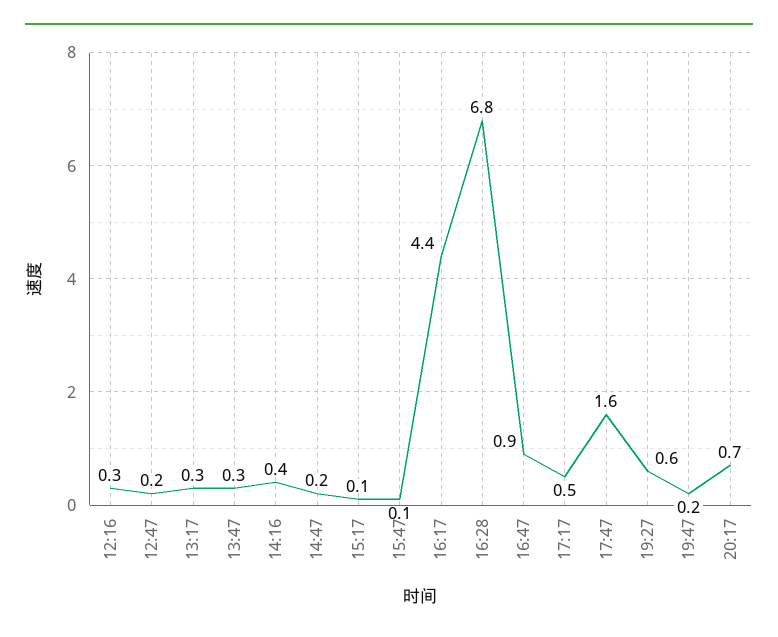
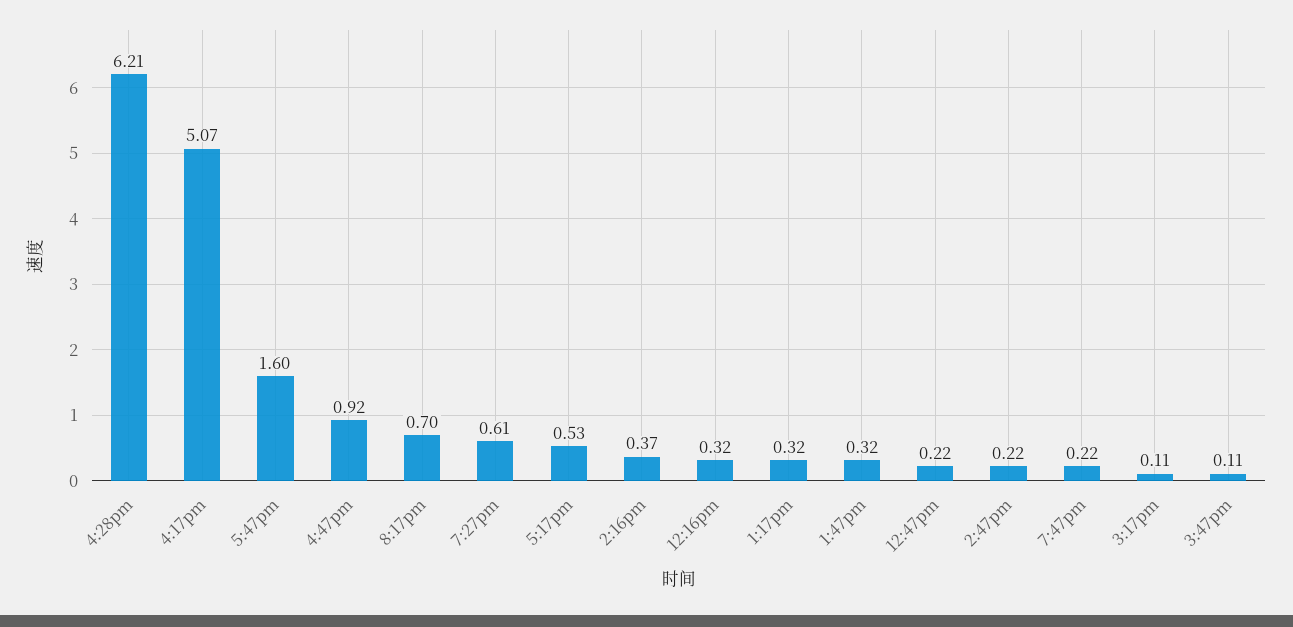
16:17: 4.4 -> 5.07
16:28: 6.8 -> 6.21

